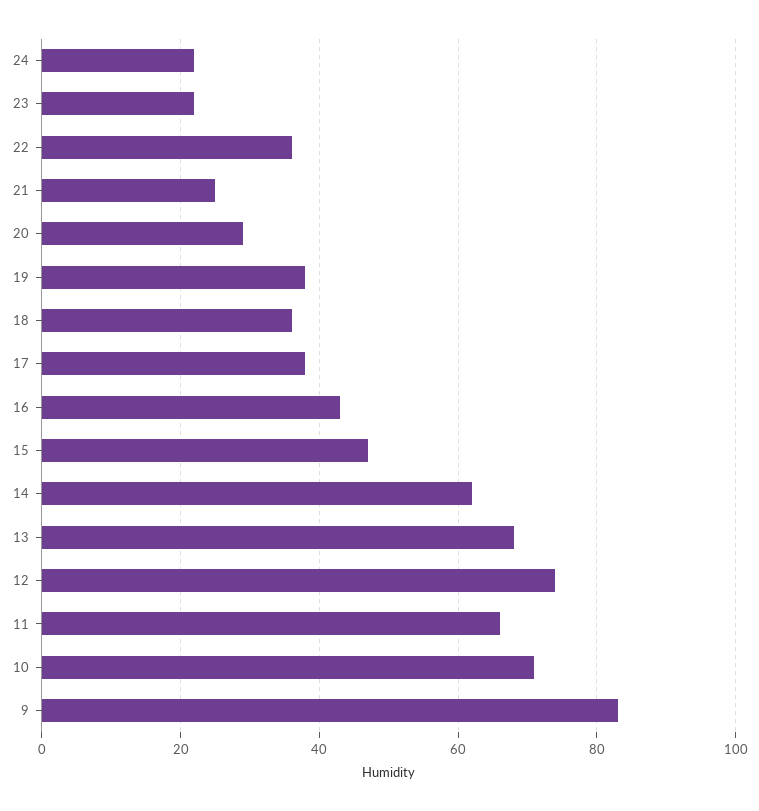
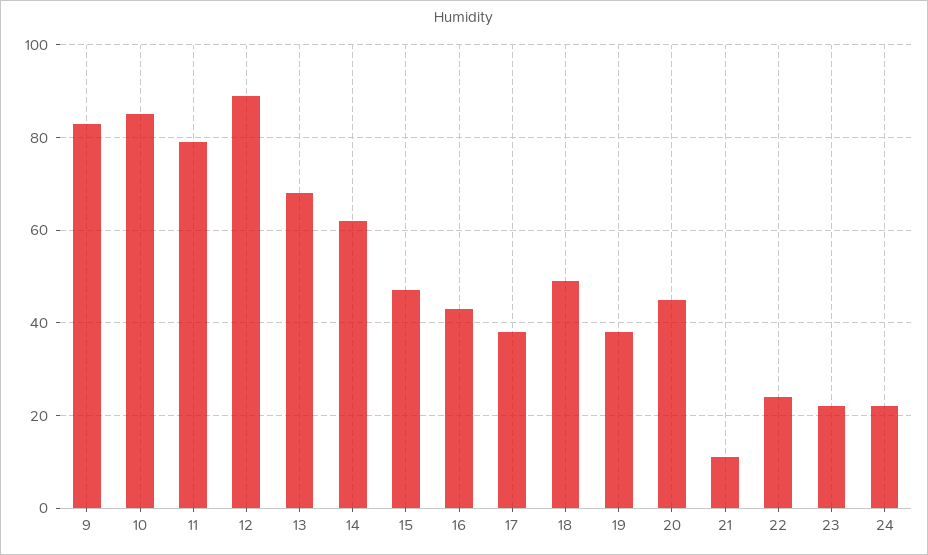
22: 35 -> 25
21: 25 -> 10
20: 30 -> 45
18: 35 -> 50
12: 75 -> 90
11: 65 -> 80
10: 70 -> 85

